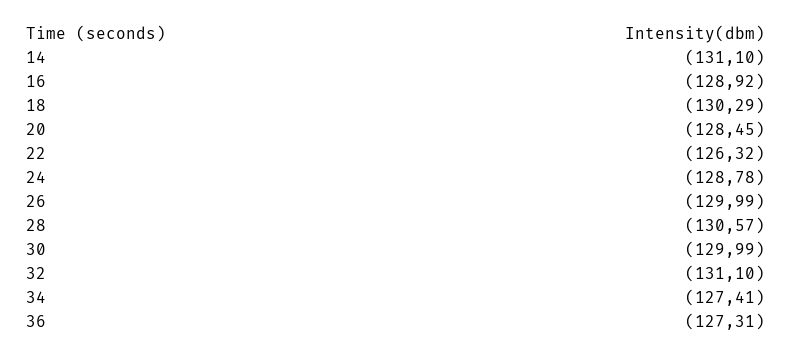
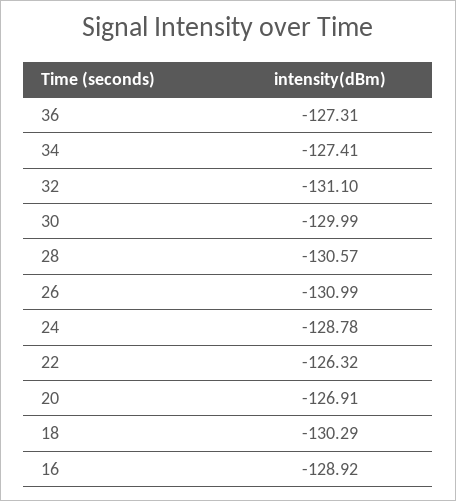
14: -131.1 -> none
20: -128.45 -> -126.91
26: -129.99 -> -130.99

